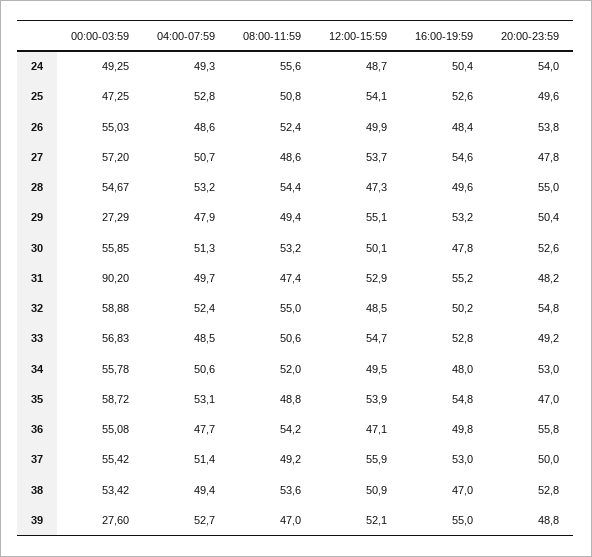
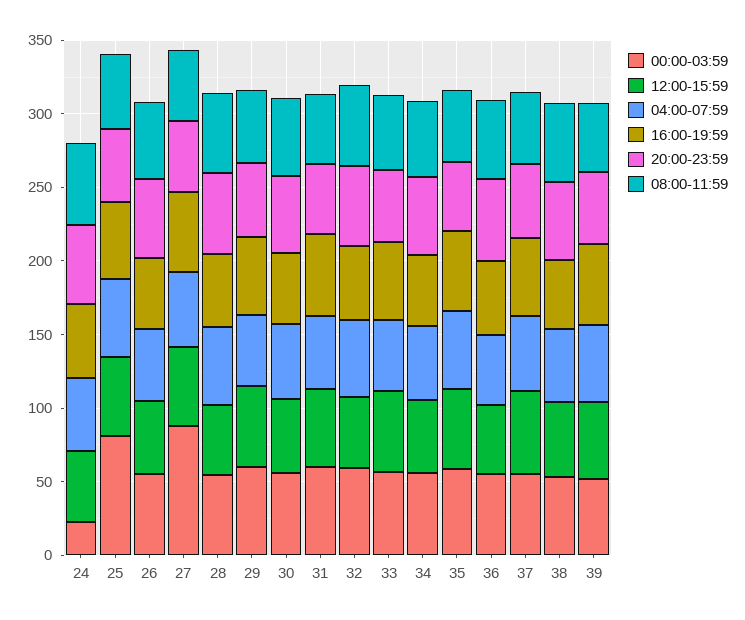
00:00-03:59, 24: 49.25 -> 20
00:00-03:59, 25: 47.25 -> 80
00:00-03:59, 27: 57.2 -> 90
00:00-03:59, 29: 27.29 -> 60
00:00-03:59, 31: 90.2 -> 60
00:00-03:59, 39: 27.6 -> 50

